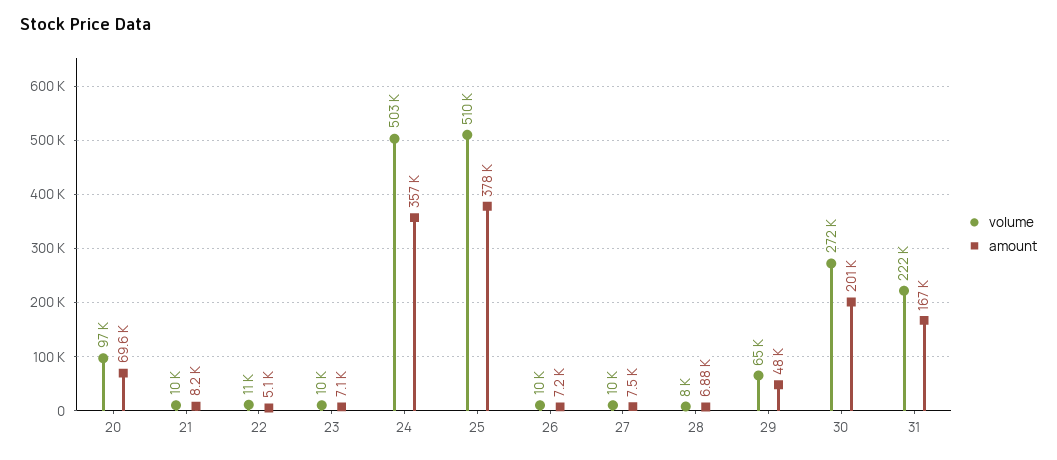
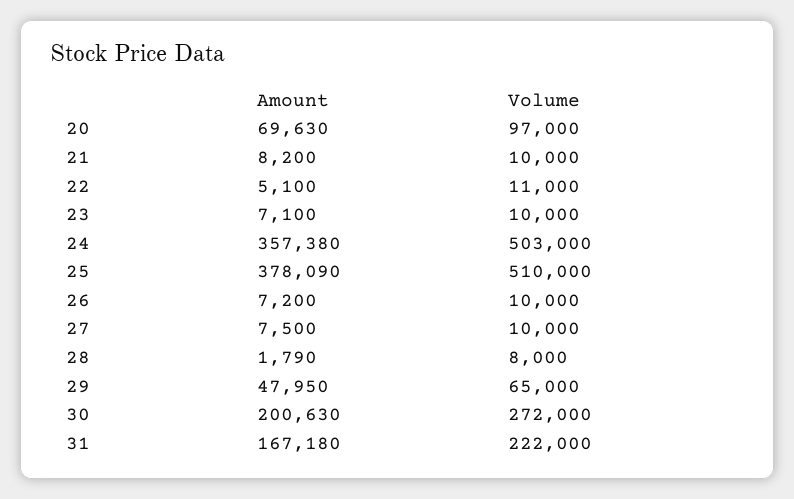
amount, 28: 6880 -> 1790

